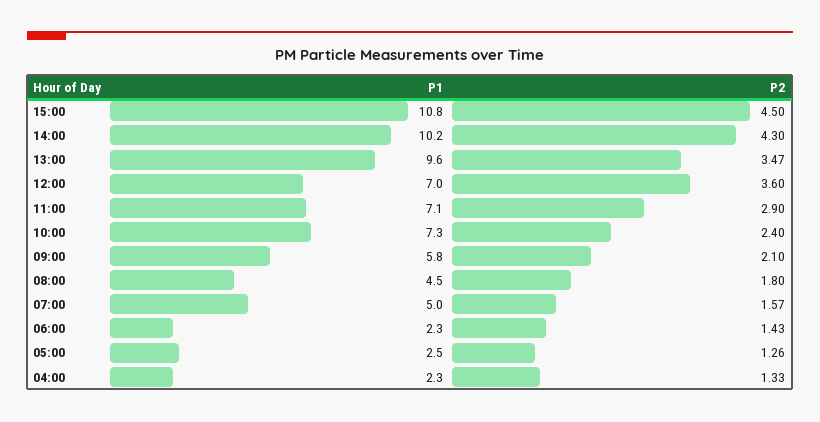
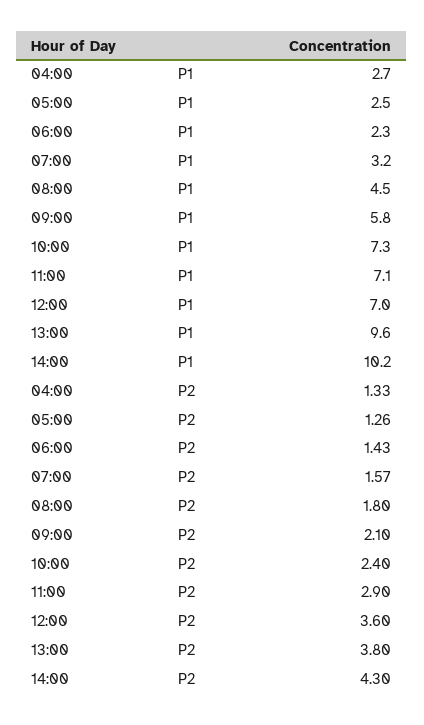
P1, 15:00: 10.8 -> none
P2, 15:00: 4.5 -> none
P2, 13:00: 3.47 -> 3.8
P1, 07:00: 5 -> 3.2
P1, 04:00: 2.3 -> 2.7

